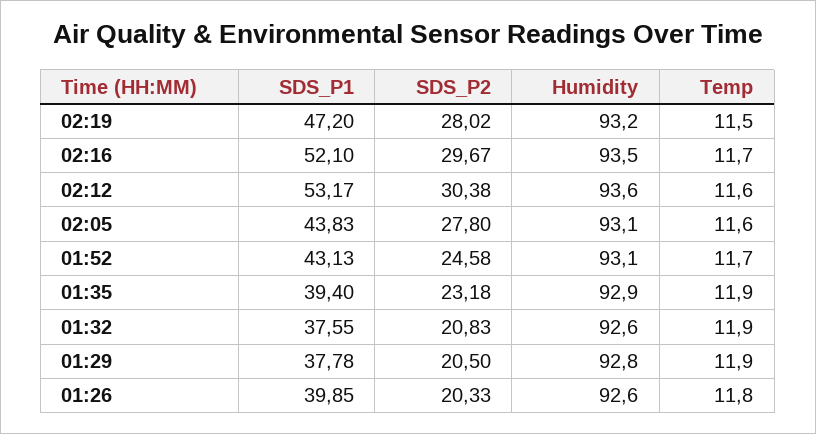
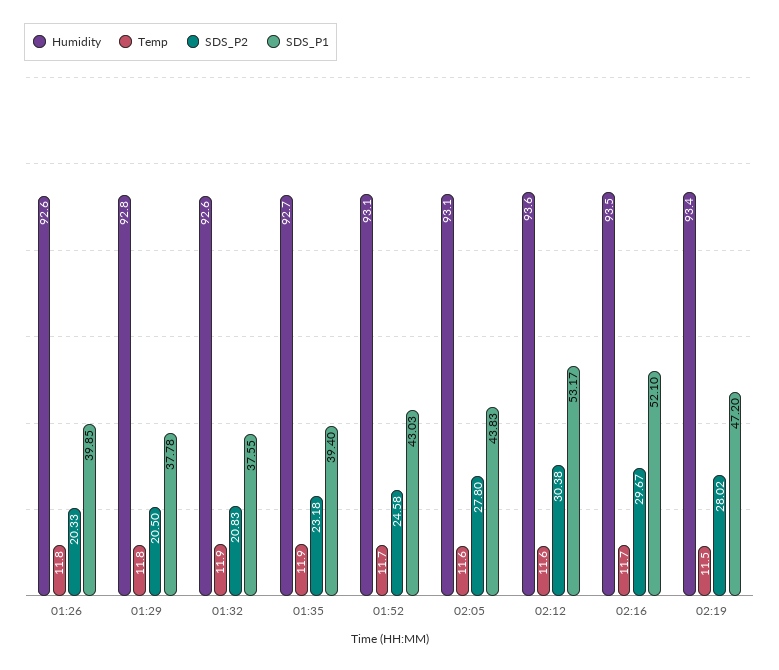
Humidity, 02:19: 93.2 -> 93.4
SDS_P1, 01:52: 43.13 -> 43.03
Humidity, 01:35: 92.9 -> 92.7
Temp, 01:29: 11.9 -> 11.8

